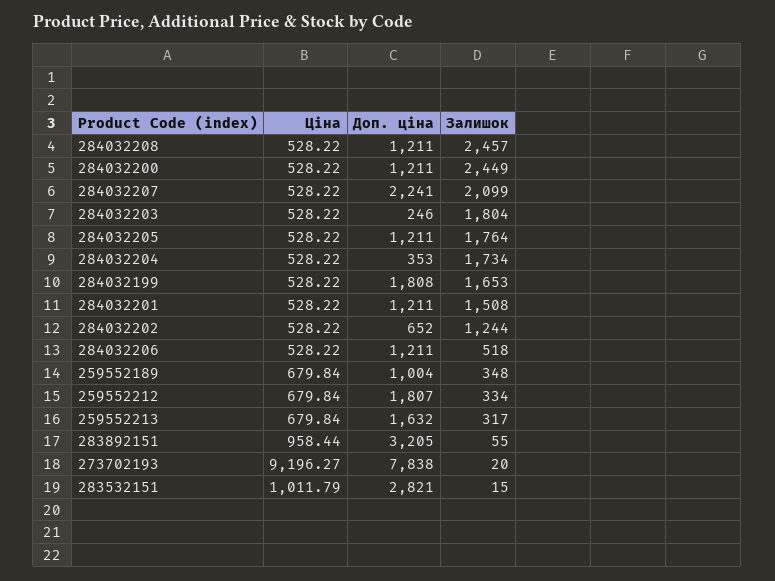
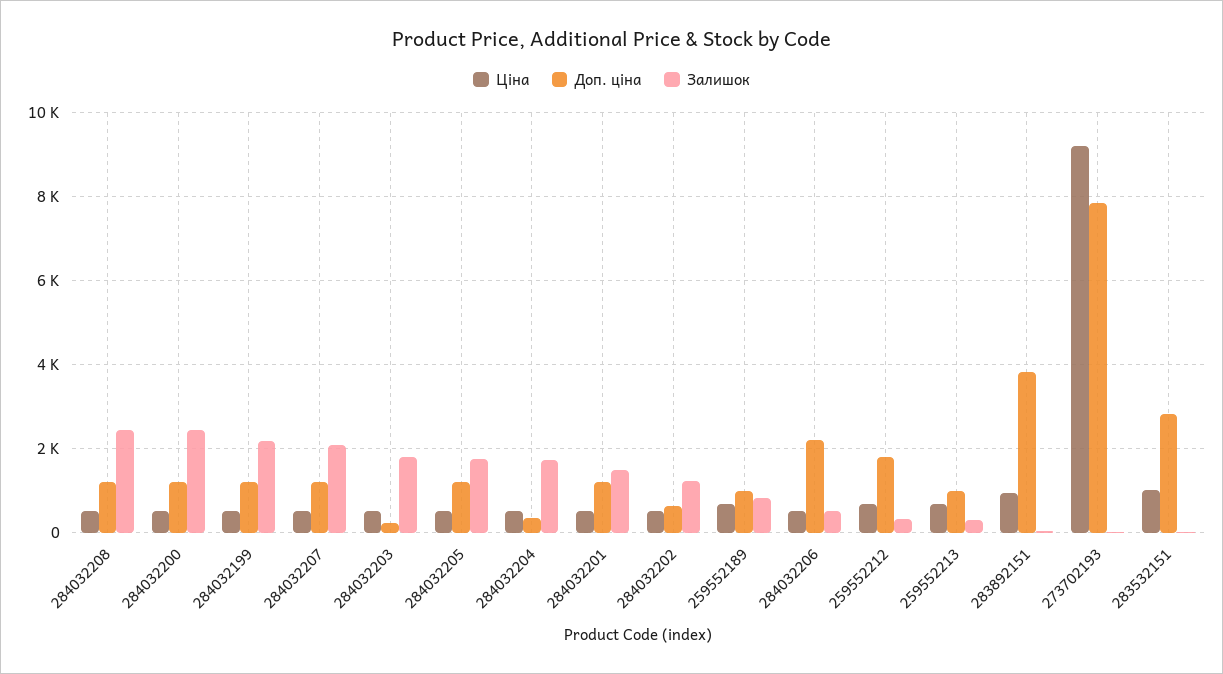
Доп. ціна, 284032207: 2241 -> 1200
Доп. ціна, 284032199: 1808 -> 1200
Залишок, 284032199: 1653 -> 2200
Доп. ціна, 284032206: 1211 -> 2200
Залишок, 259552189: 348 -> 800
Доп. ціна, 259552213: 1632 -> 1000
Доп. ціна, 283892151: 3205 -> 3800

